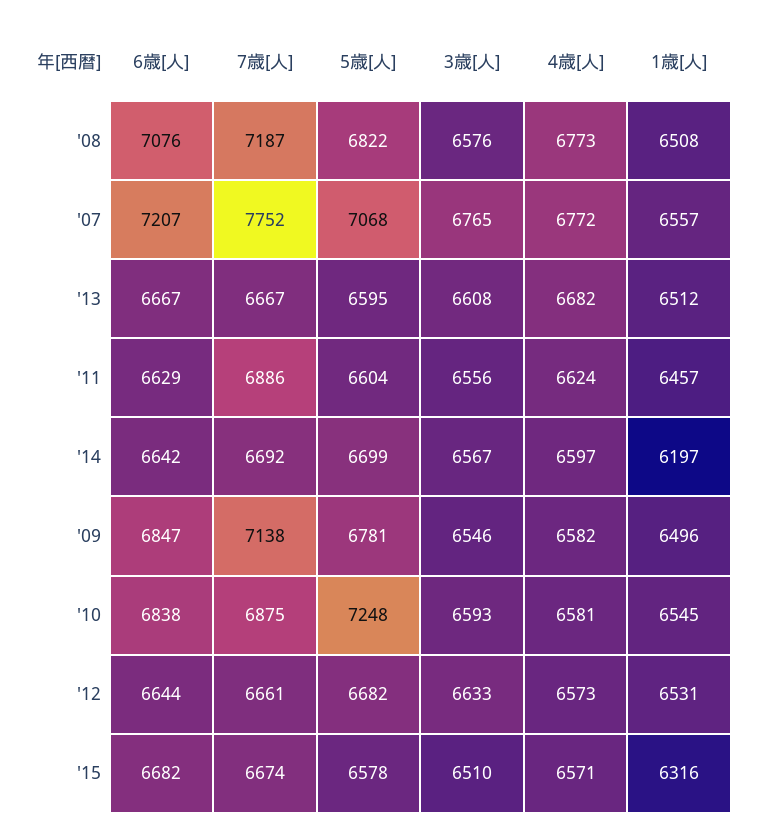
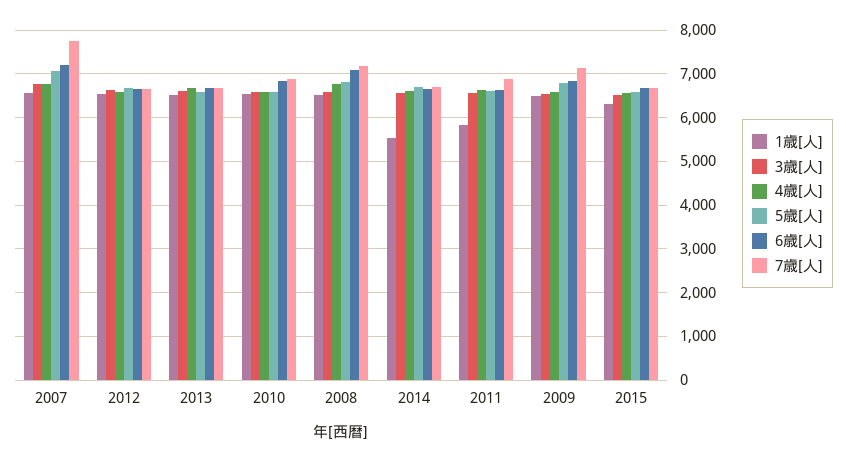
1歳[人], '11: 6457 -> 5800
1歳[人], '14: 6197 -> 5600
5歳[人], '10: 7248 -> 6600

